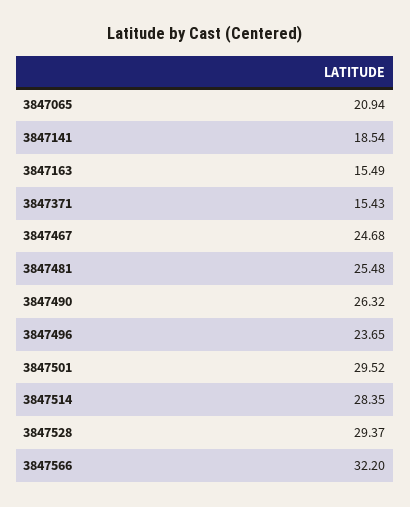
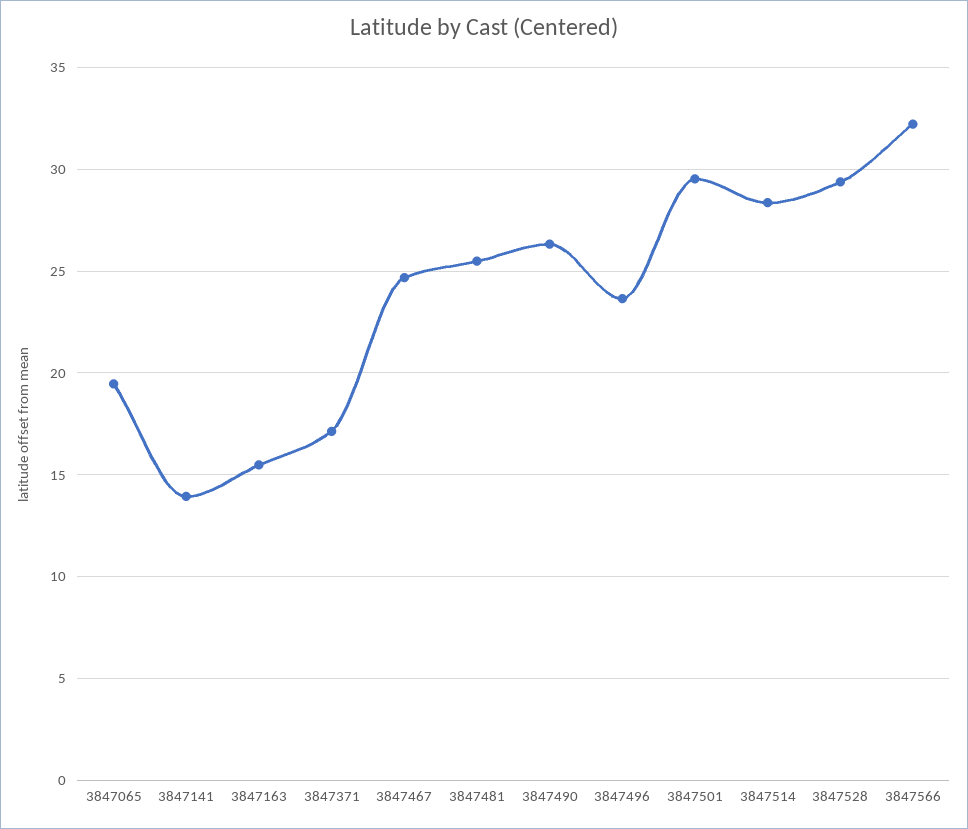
3847065: 20.94 -> 19.5
3847141: 18.54 -> 14
3847371: 15.43 -> 17

